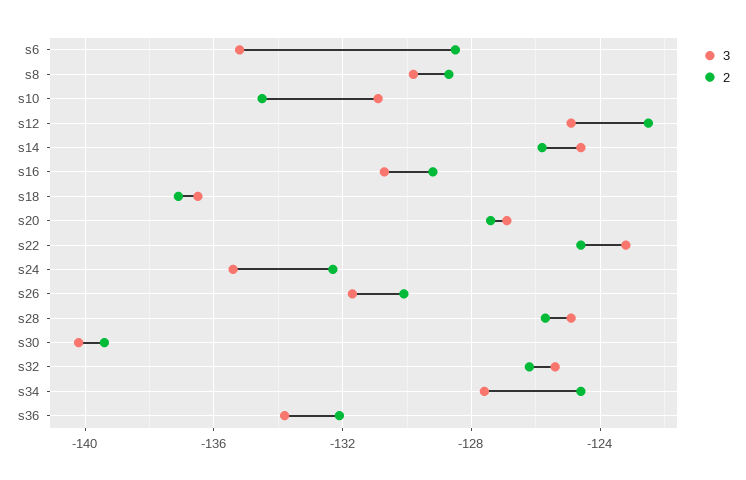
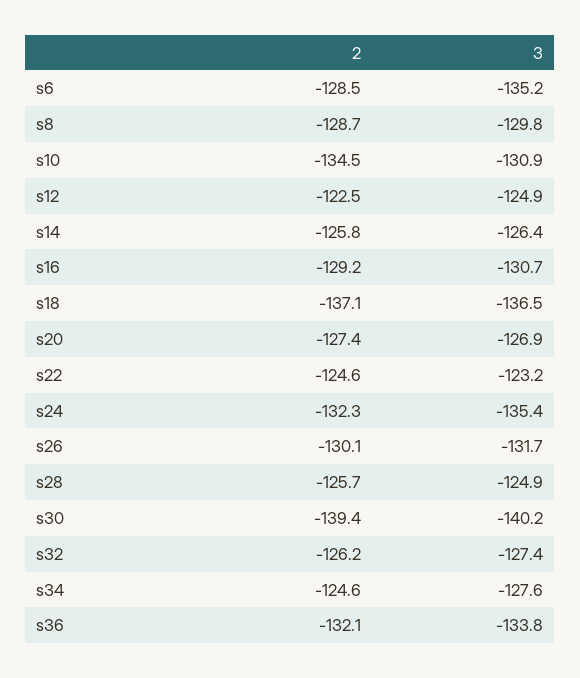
3, s14: -124.5 -> -126.4
3, s32: -125.5 -> -127.4

